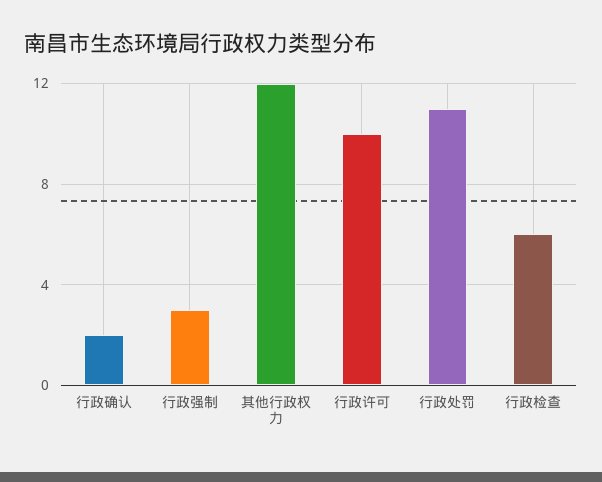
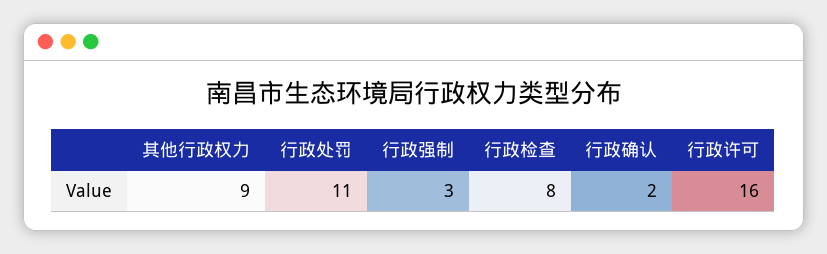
其他行政权力: 12 -> 9
行政许可: 10 -> 16
行政检查: 6 -> 8

